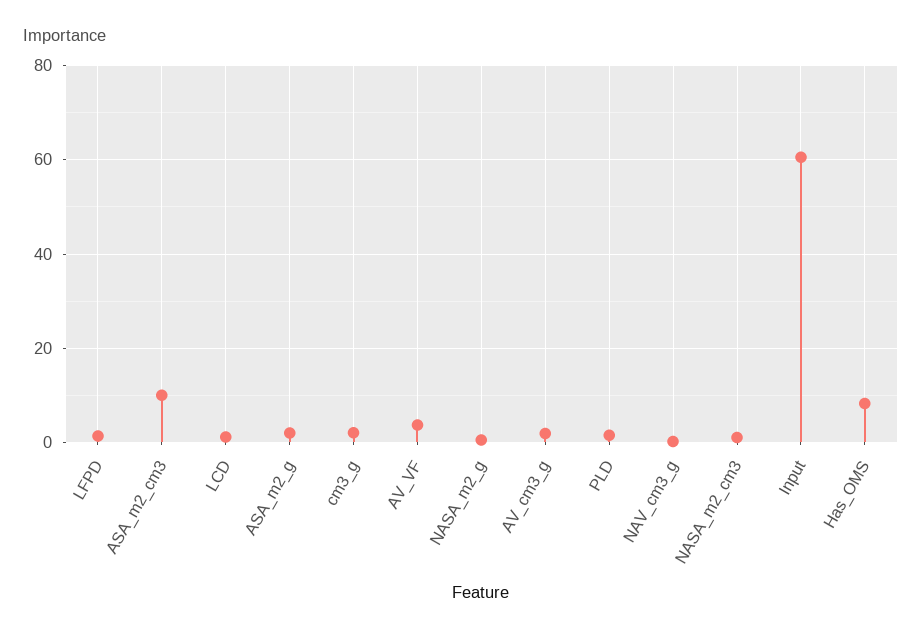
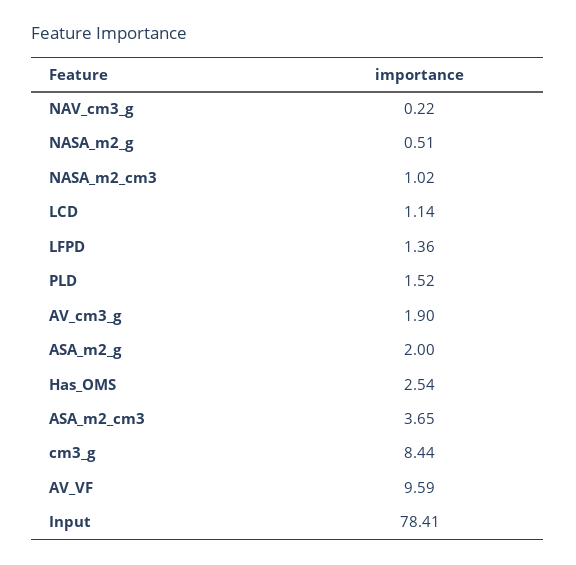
ASA_m2_cm3: 10 -> 3.65
cm3_g: 2 -> 8.44
AV_VF: 4 -> 9.59
Input: 60 -> 78.41
Has_OMS: 8 -> 2.54

